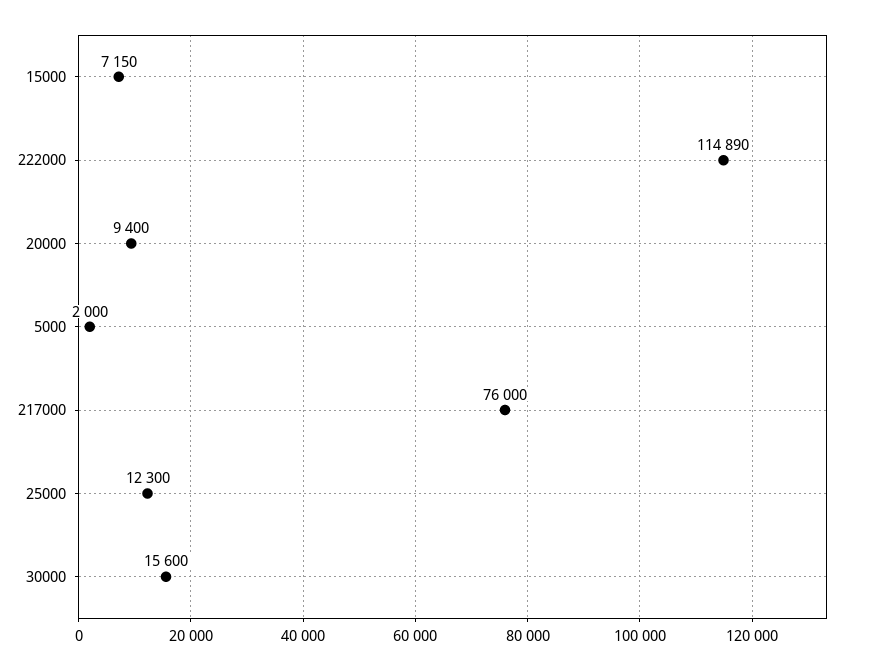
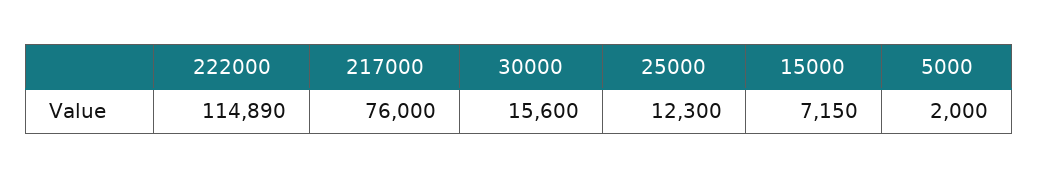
20000: 9400 -> none

